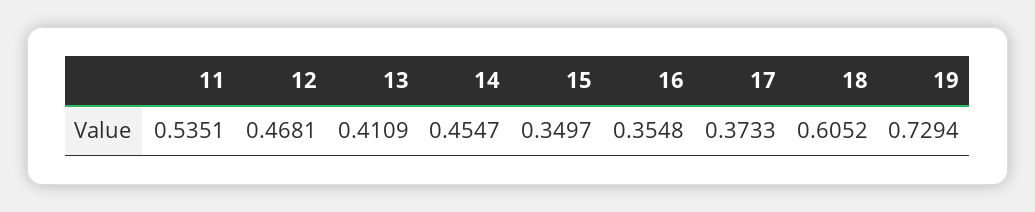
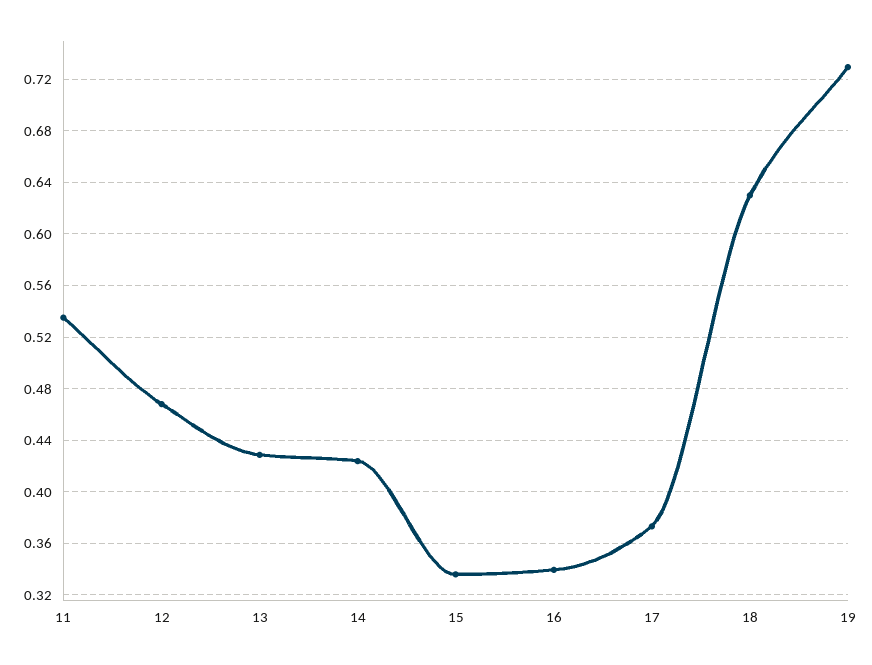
13: 0.4109 -> 0.43
14: 0.4547 -> 0.425
15: 0.3497 -> 0.335
16: 0.3548 -> 0.34
18: 0.6052 -> 0.63

